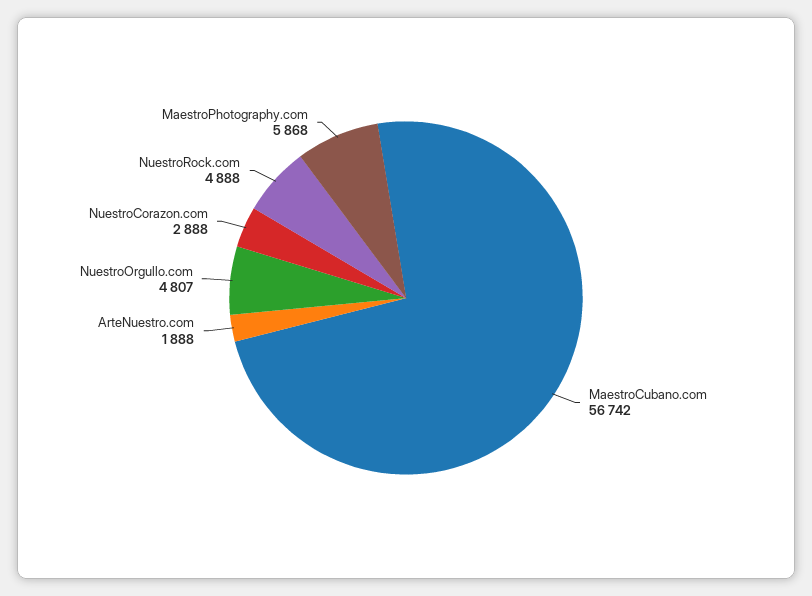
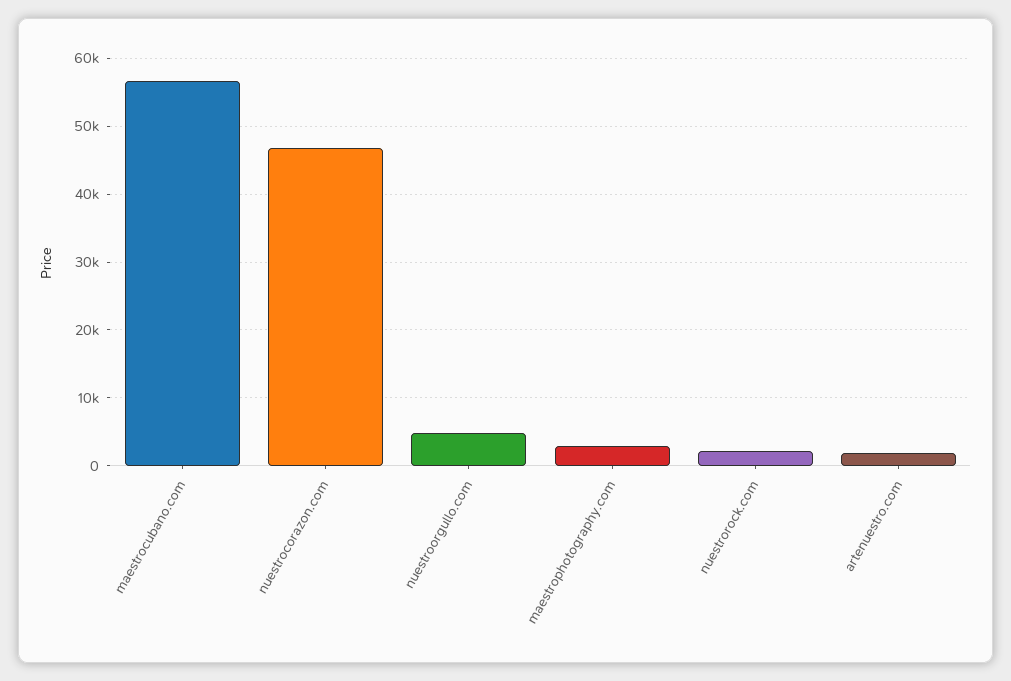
NuestroCorazon.com: 2888 -> 47000
NuestroRock.com: 4888 -> 2000
MaestroPhotography.com: 5868 -> 3000

